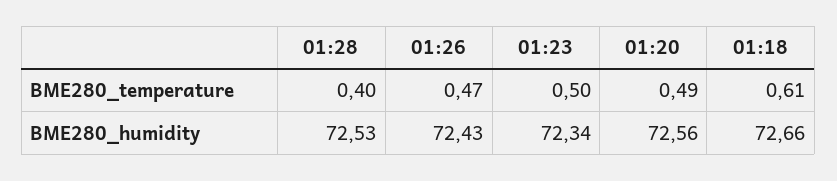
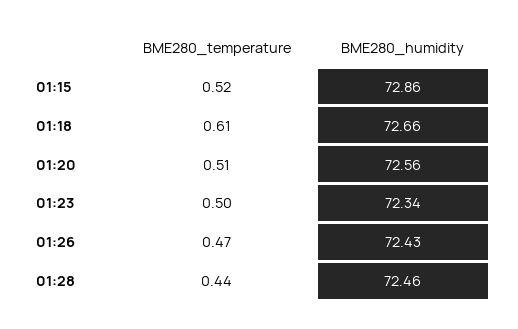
01:28, BME280_temperature: 0.4 -> 0.44
01:20, BME280_temperature: 0.49 -> 0.51
01:28, BME280_humidity: 72.53 -> 72.46
01:15, BME280_temperature: none -> 0.52
01:15, BME280_humidity: none -> 72.86

